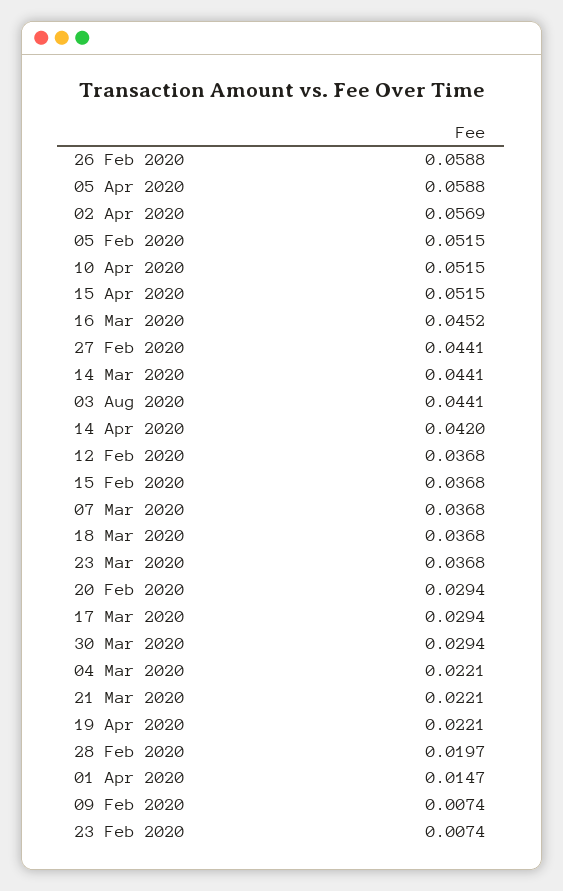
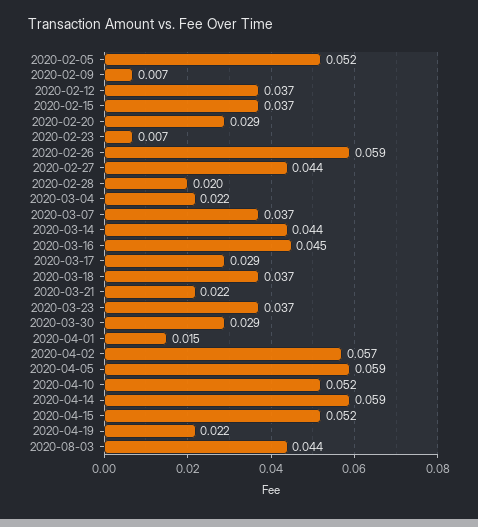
14 Apr 2020: 0.042 -> 0.059

